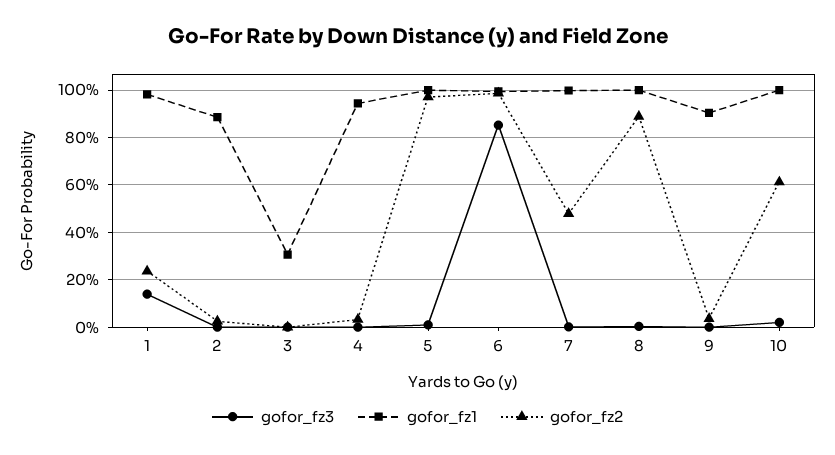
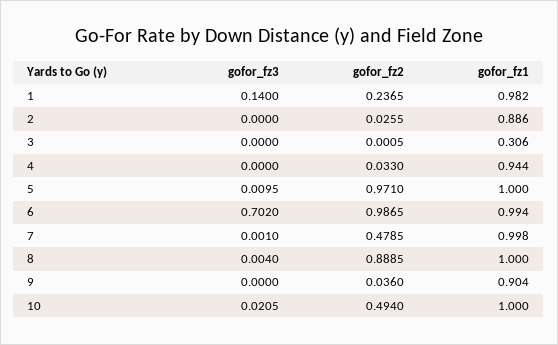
gofor_fz3, 6: 0.85 -> 0.702
gofor_fz2, 10: 0.6 -> 0.494

